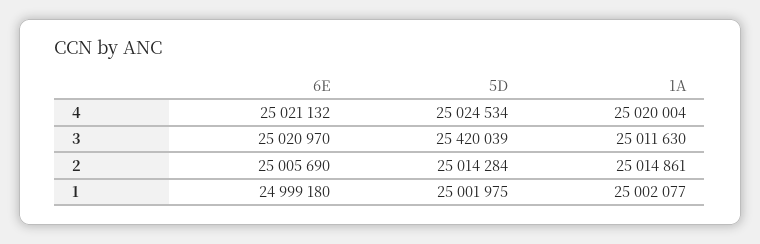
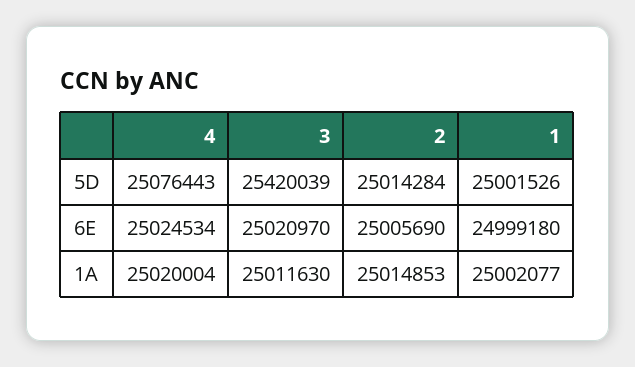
6E, 4: 25021132 -> 25024534
5D, 4: 25024534 -> 25076443
1A, 2: 25014861 -> 25014853
5D, 1: 25001975 -> 25001526

